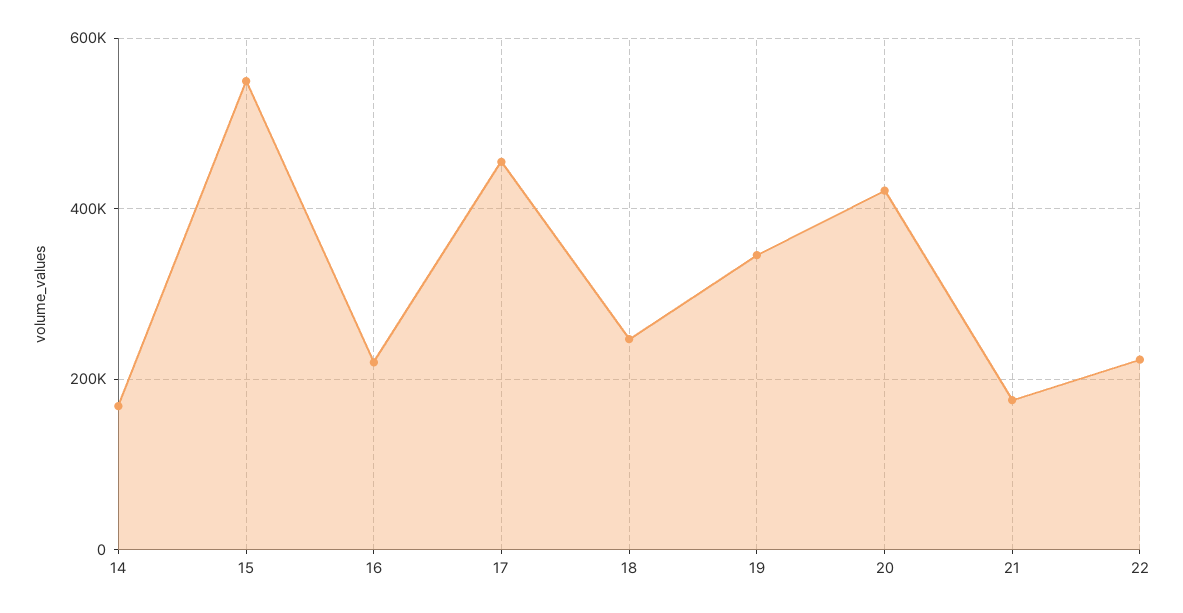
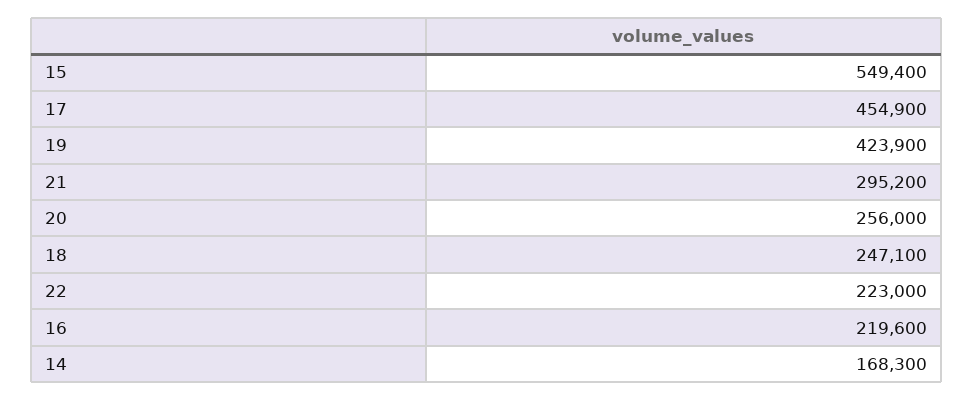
19: 340000 -> 423900
20: 420000 -> 256000
21: 180000 -> 295200

